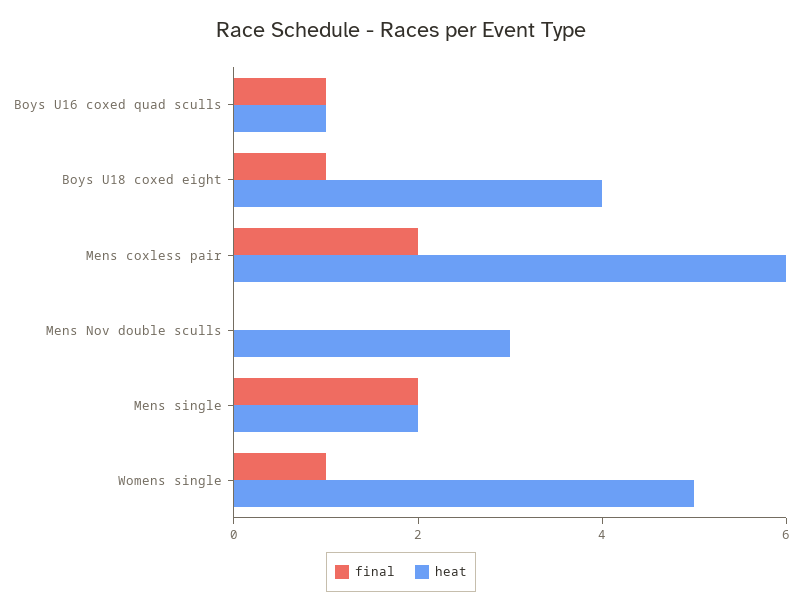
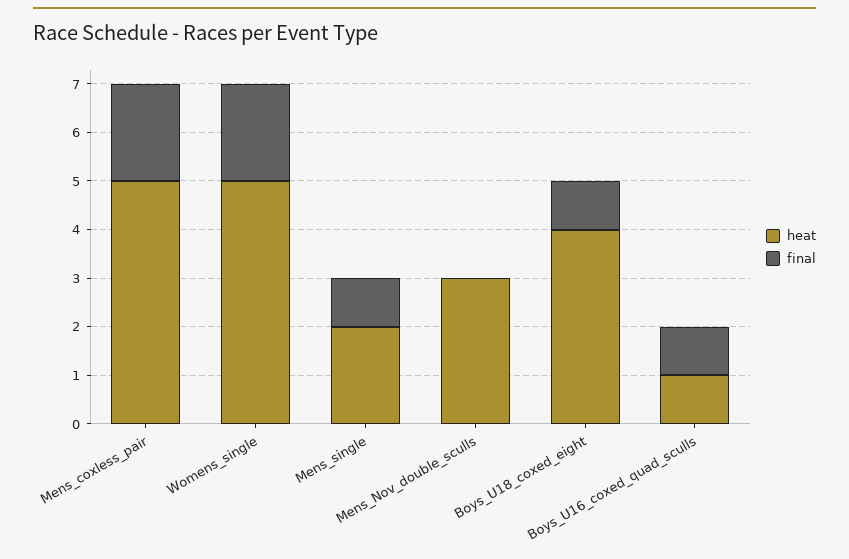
heat, Mens coxless pair: 6 -> 5
final, Mens single: 2 -> 1
final, Womens single: 1 -> 2

